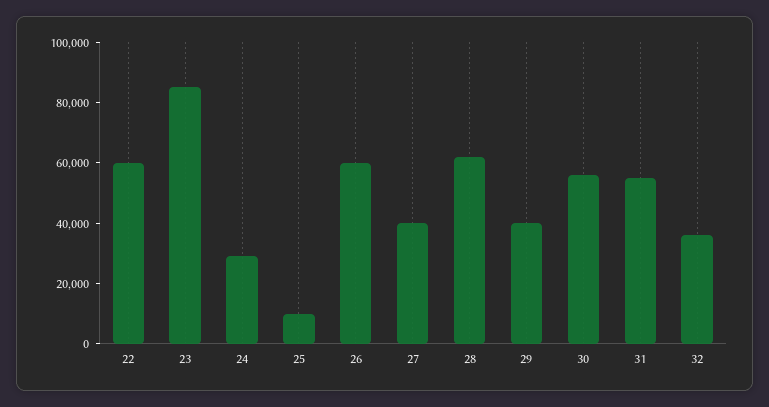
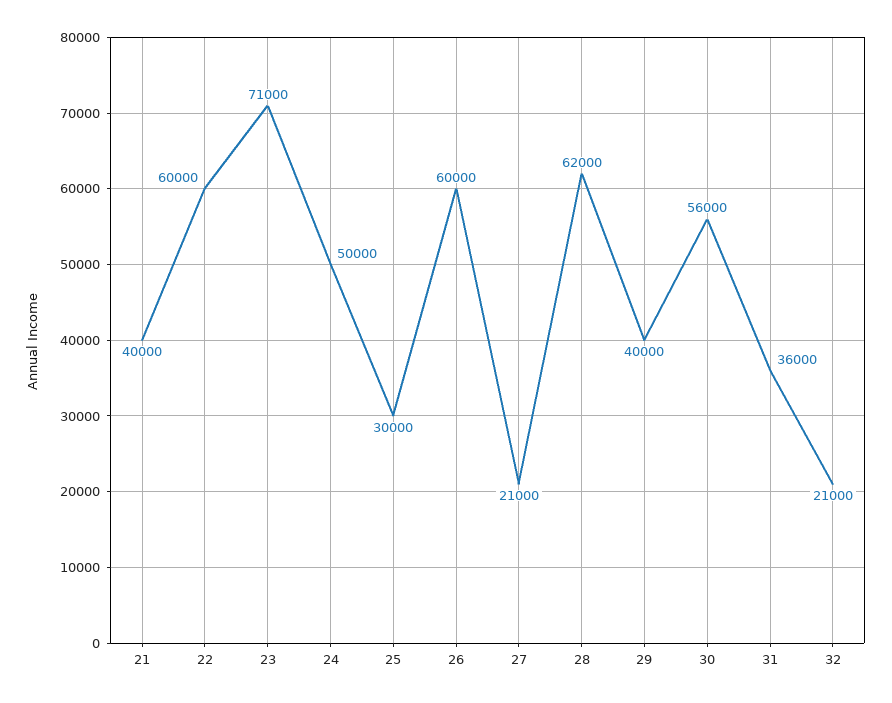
23: 85000 -> 71000
24: 30000 -> 50000
25: 10000 -> 30000
27: 40000 -> 21000
31: 55000 -> 36000
32: 35000 -> 21000
21: none -> 40000

